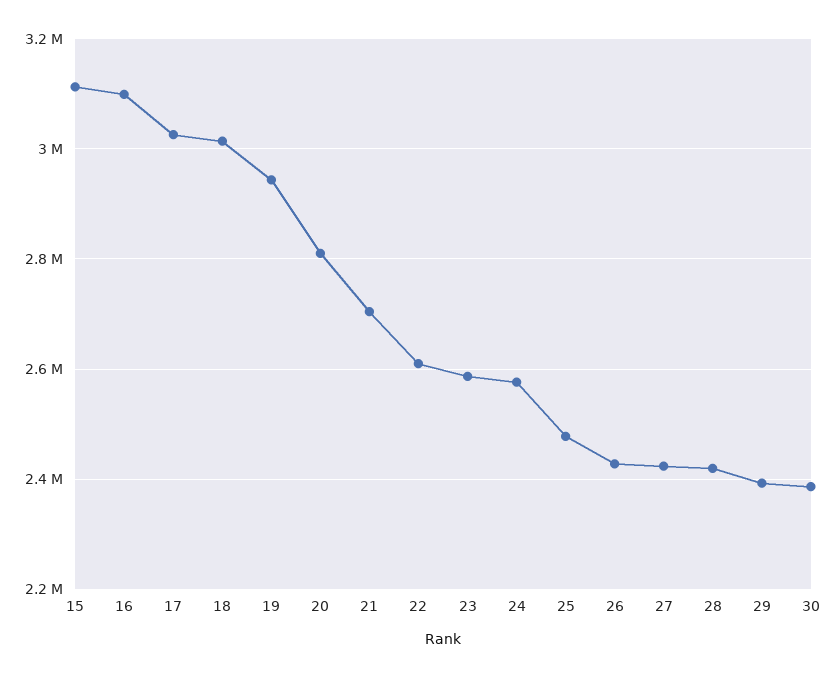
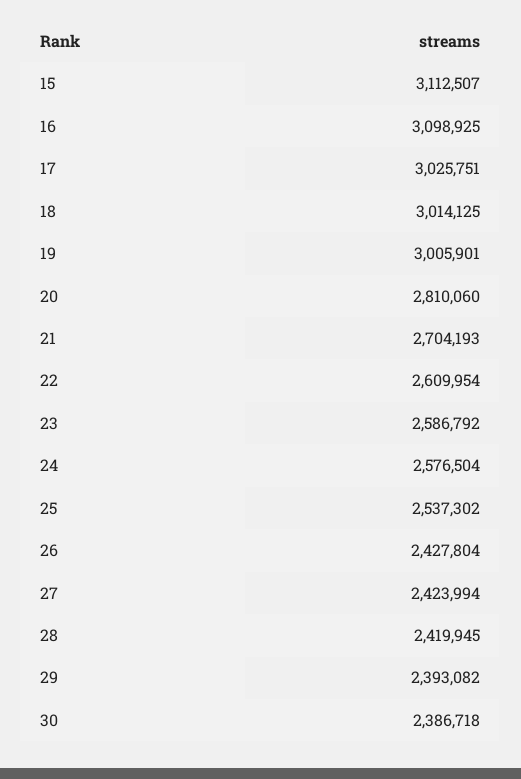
19: 2940000 -> 3005901
25: 2480000 -> 2537302

